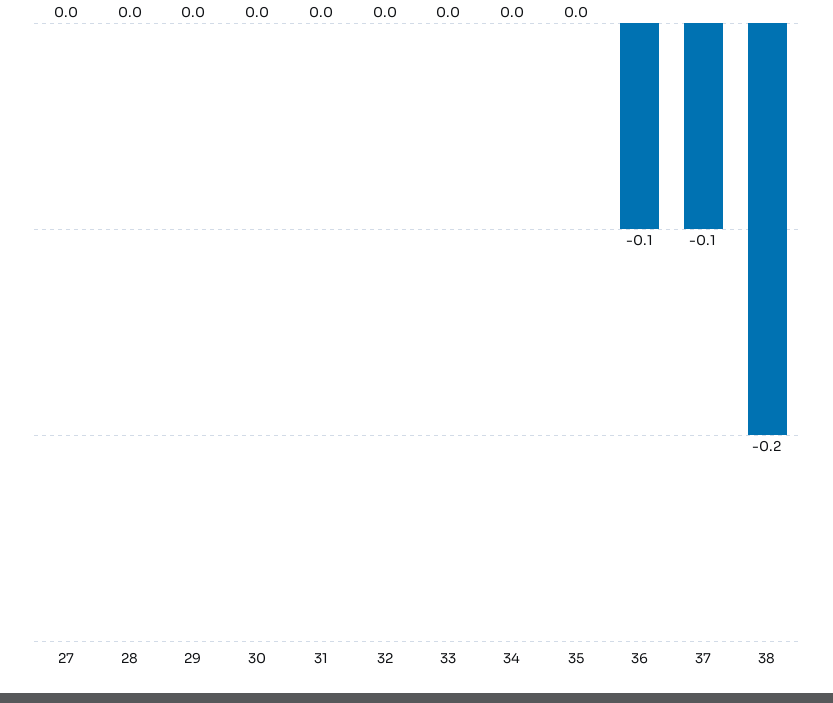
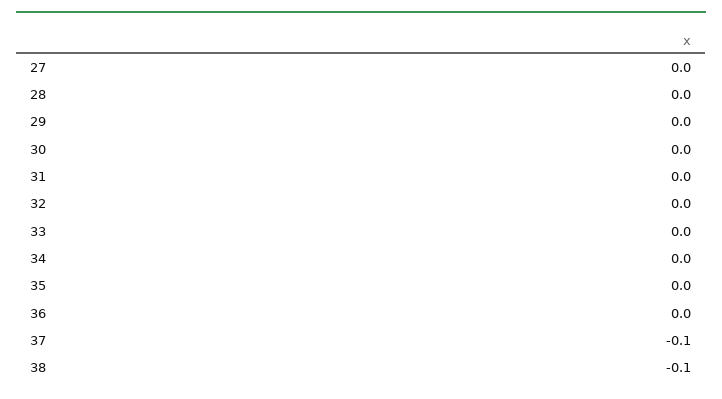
36: -0.1 -> 0
38: -0.2 -> -0.1

